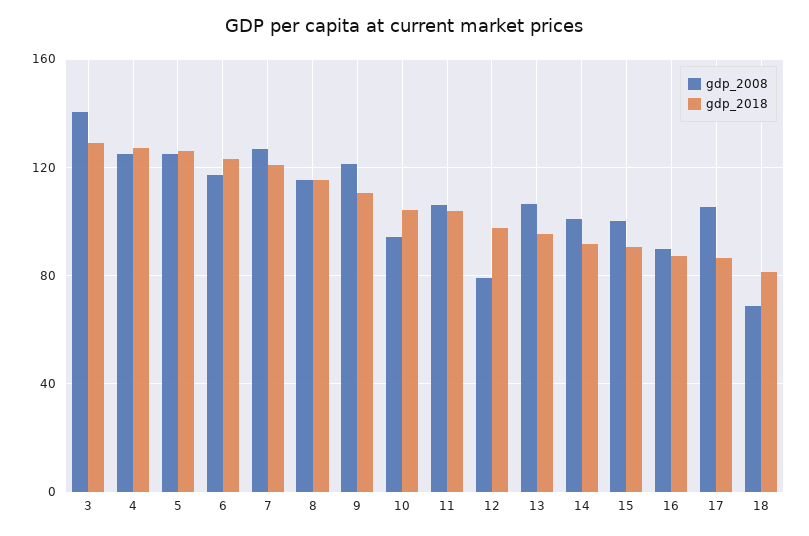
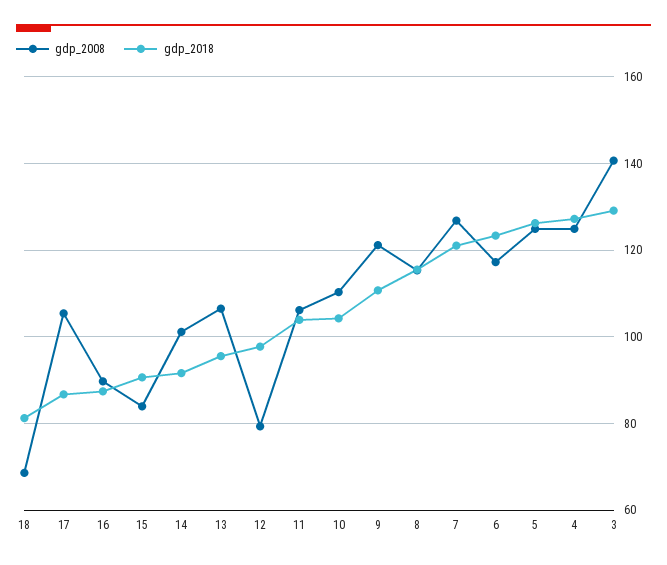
gdp_2008, 10: 95 -> 110
gdp_2008, 15: 100 -> 84

